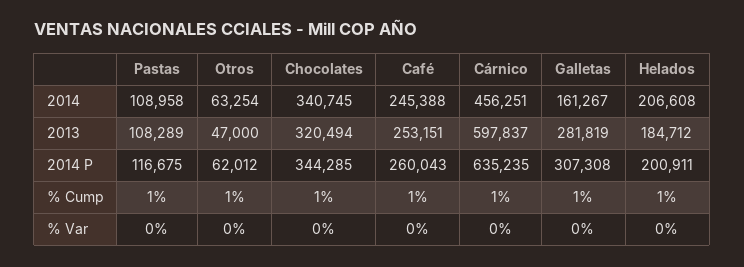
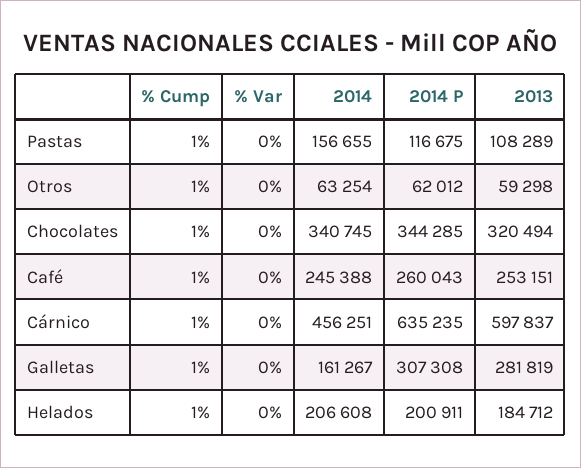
Pastas, 2014: 108958 -> 156655
Otros, 2013: 47000 -> 59298

